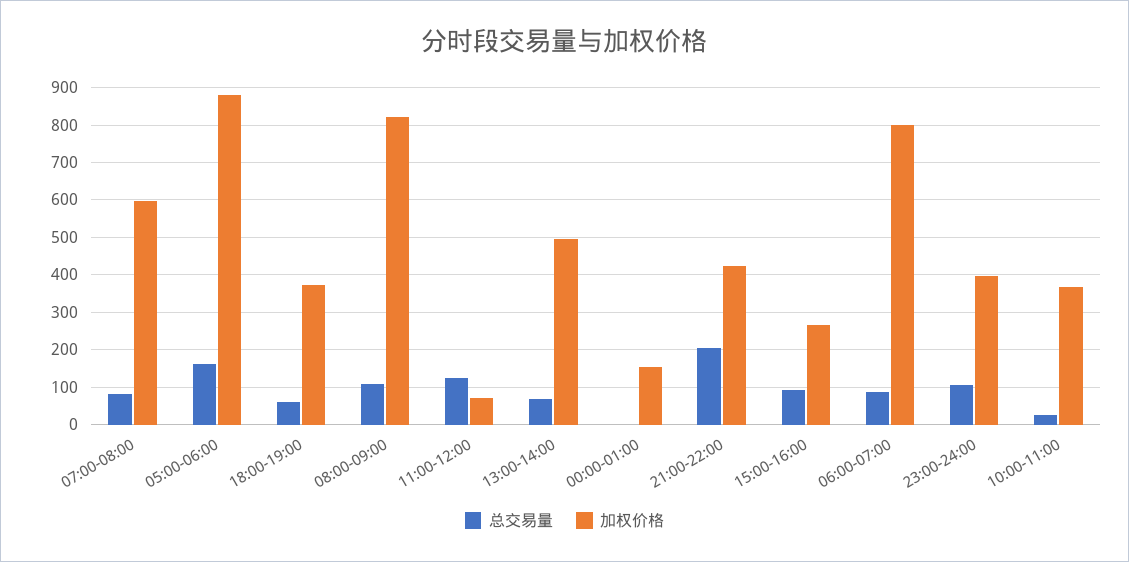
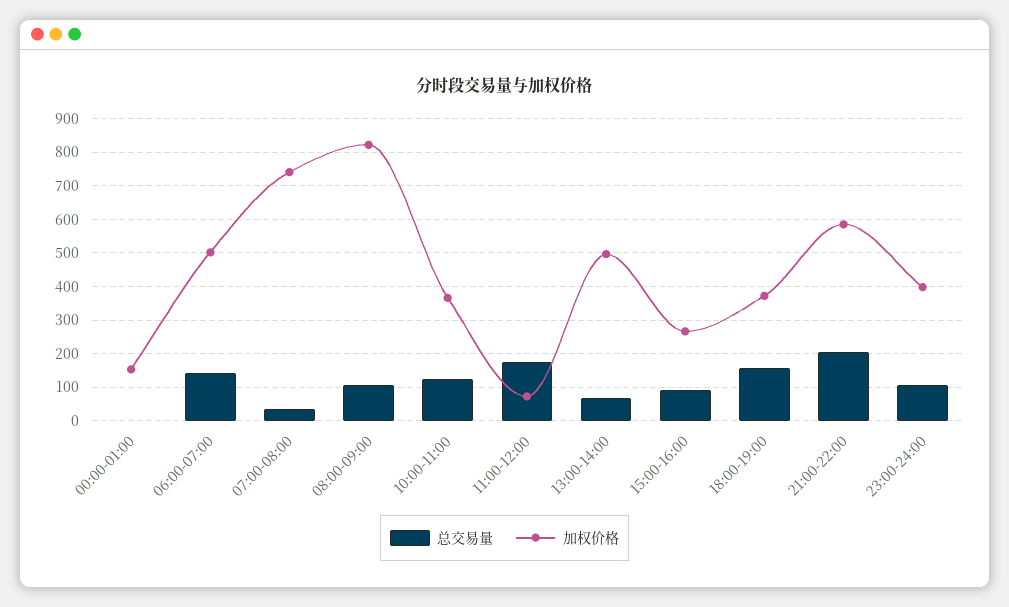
总交易量, 07:00-08:00: 80 -> 40
加权价格, 07:00-08:00: 600 -> 740
总交易量, 05:00-06:00: 160 -> none
加权价格, 05:00-06:00: 880 -> none
总交易量, 18:00-19:00: 60 -> 160
总交易量, 11:00-12:00: 120 -> 180
加权价格, 21:00-22:00: 420 -> 580
总交易量, 06:00-07:00: 80 -> 140
加权价格, 06:00-07:00: 800 -> 500
总交易量, 10:00-11:00: 20 -> 120

